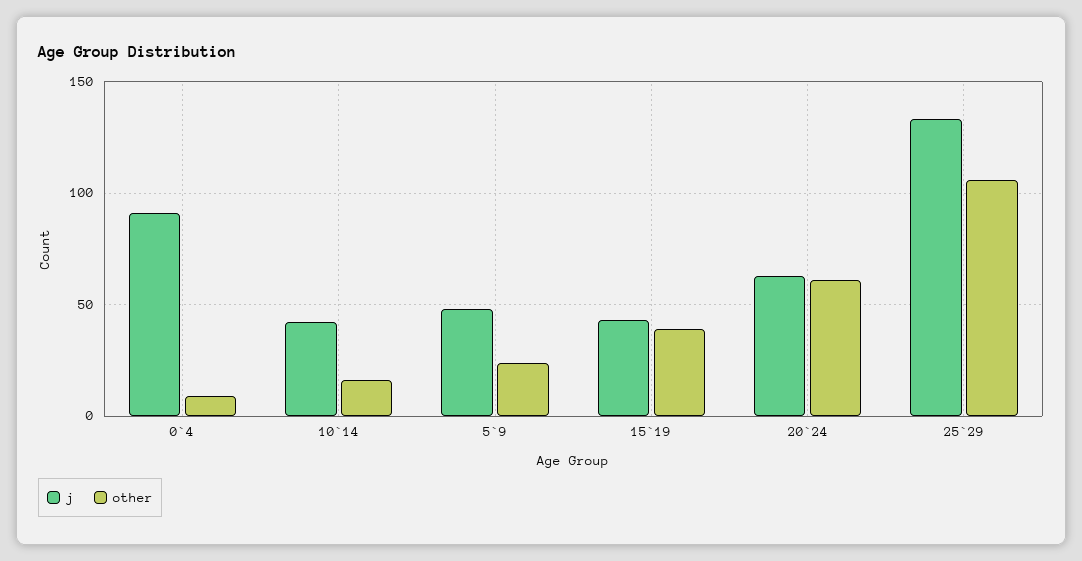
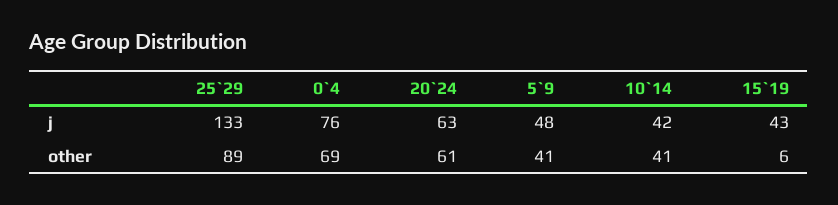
j, 0`4: 90 -> 76
other, 0`4: 10 -> 69
other, 10`14: 15 -> 41
other, 5`9: 25 -> 41
other, 15`19: 40 -> 6
other, 25`29: 105 -> 89

